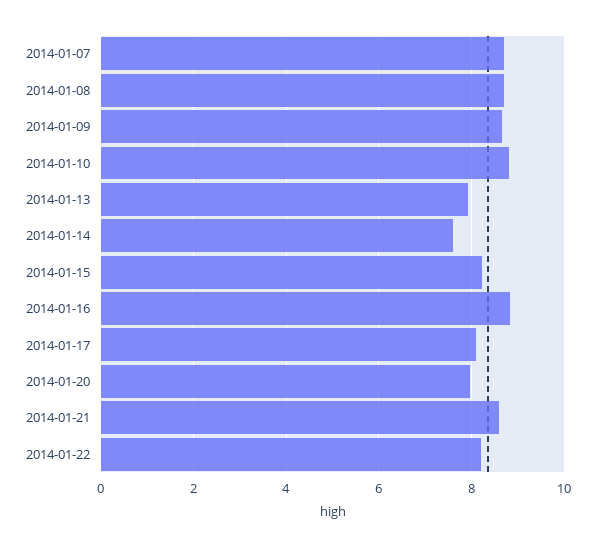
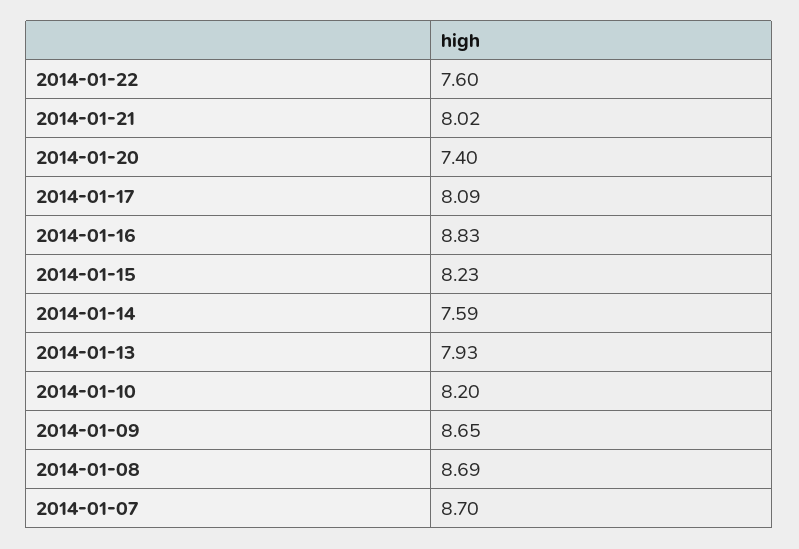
2014-01-10: 8.8 -> 8.2
2014-01-20: 8 -> 7.4
2014-01-21: 8.6 -> 8.02
2014-01-22: 8.2 -> 7.6

